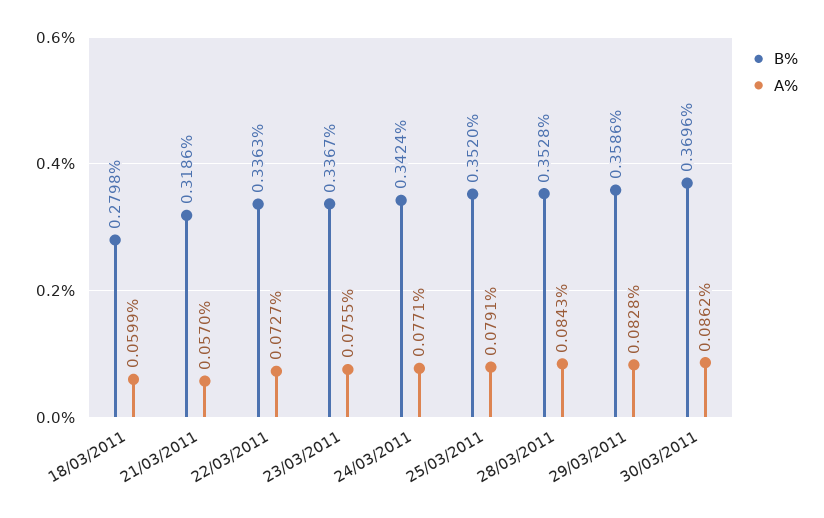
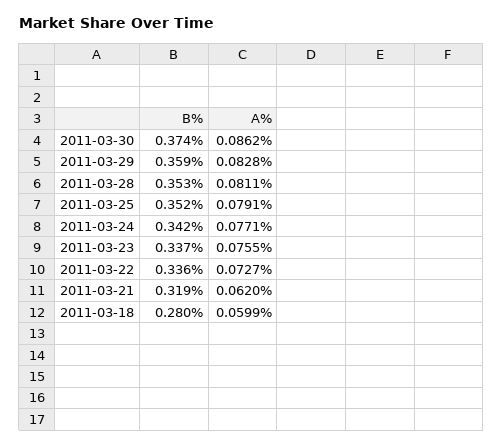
A%, 21/03/2011: 0.057 -> 0.062
A%, 28/03/2011: 0.0843 -> 0.0811
B%, 30/03/2011: 0.3696 -> 0.374

